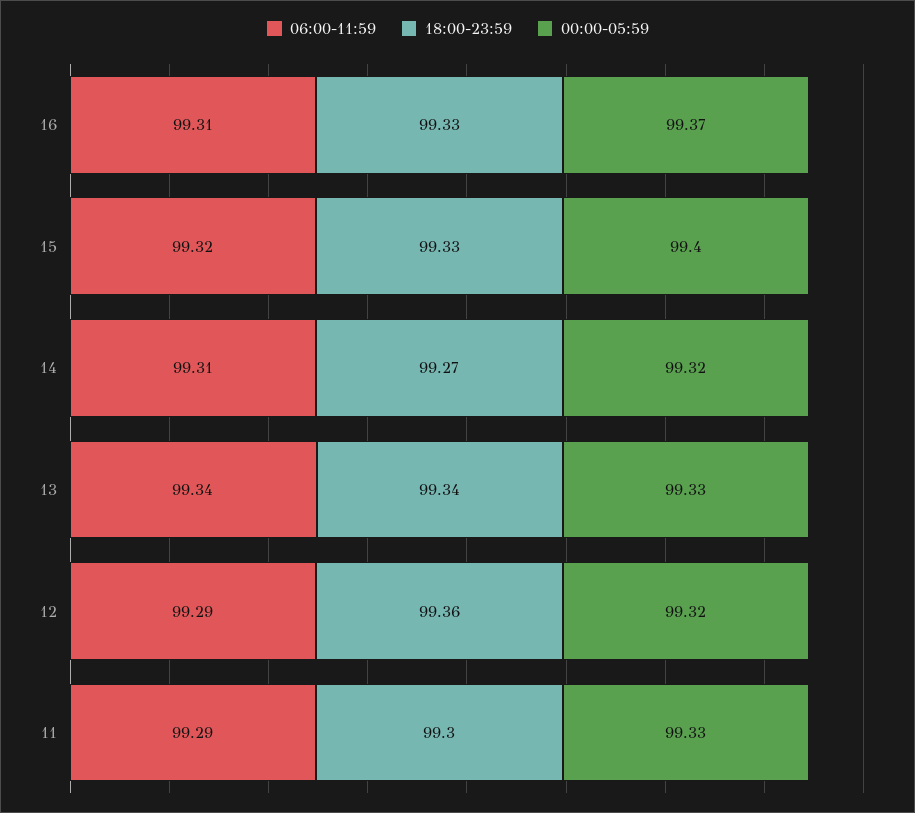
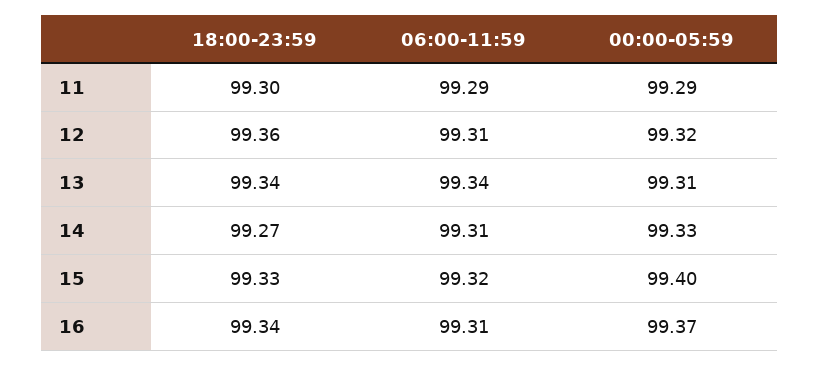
18:00-23:59, 16: 99.33 -> 99.34
00:00-05:59, 14: 99.32 -> 99.33
00:00-05:59, 13: 99.33 -> 99.31
06:00-11:59, 12: 99.29 -> 99.31
00:00-05:59, 11: 99.33 -> 99.29

